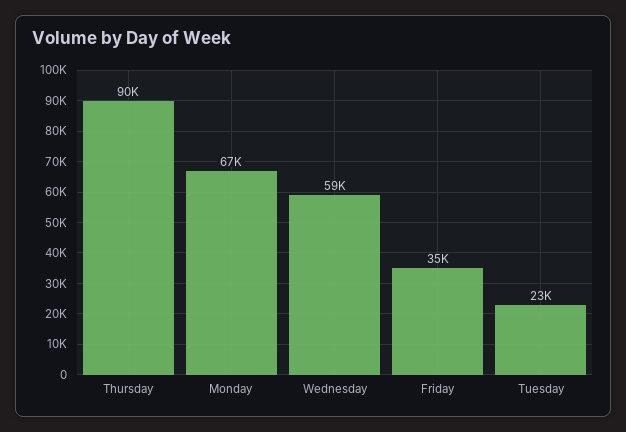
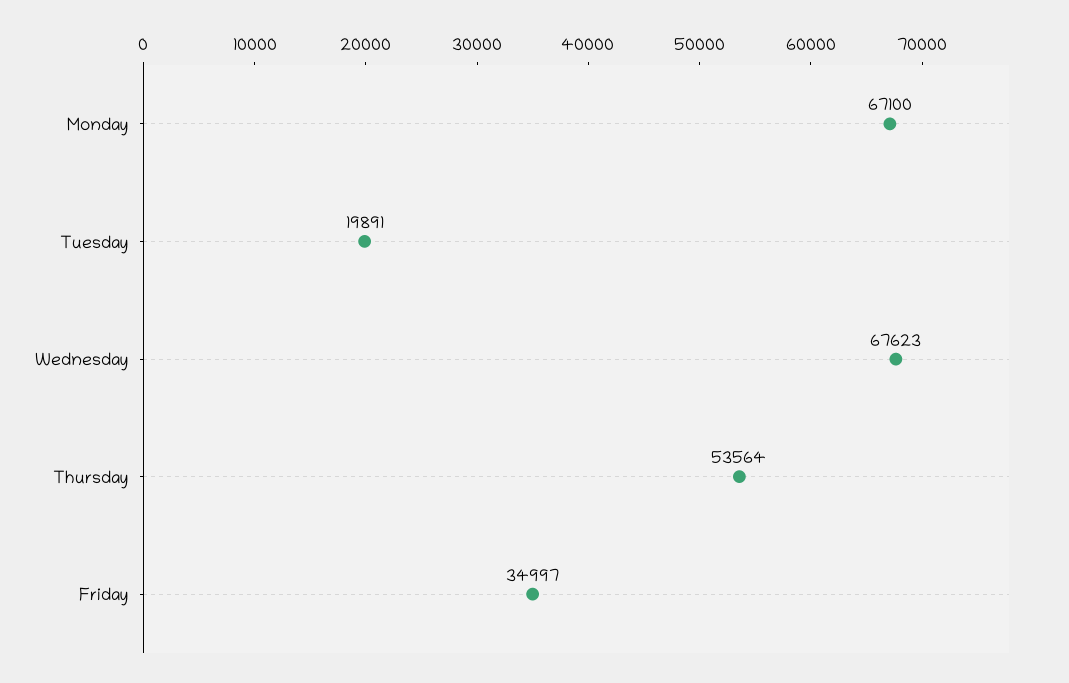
Thursday: 90000 -> 53564
Wednesday: 59000 -> 67623
Tuesday: 23000 -> 19891

